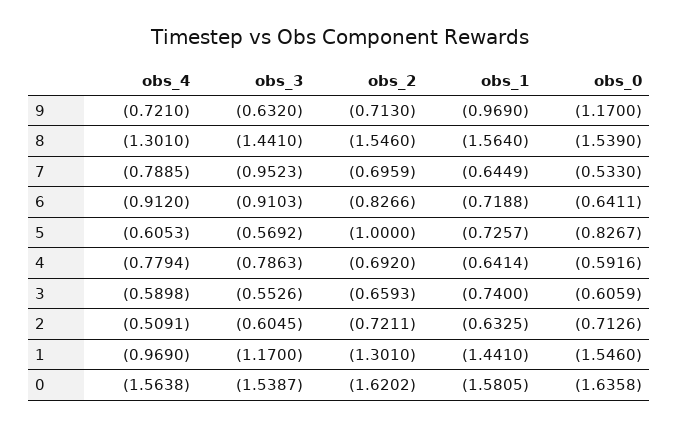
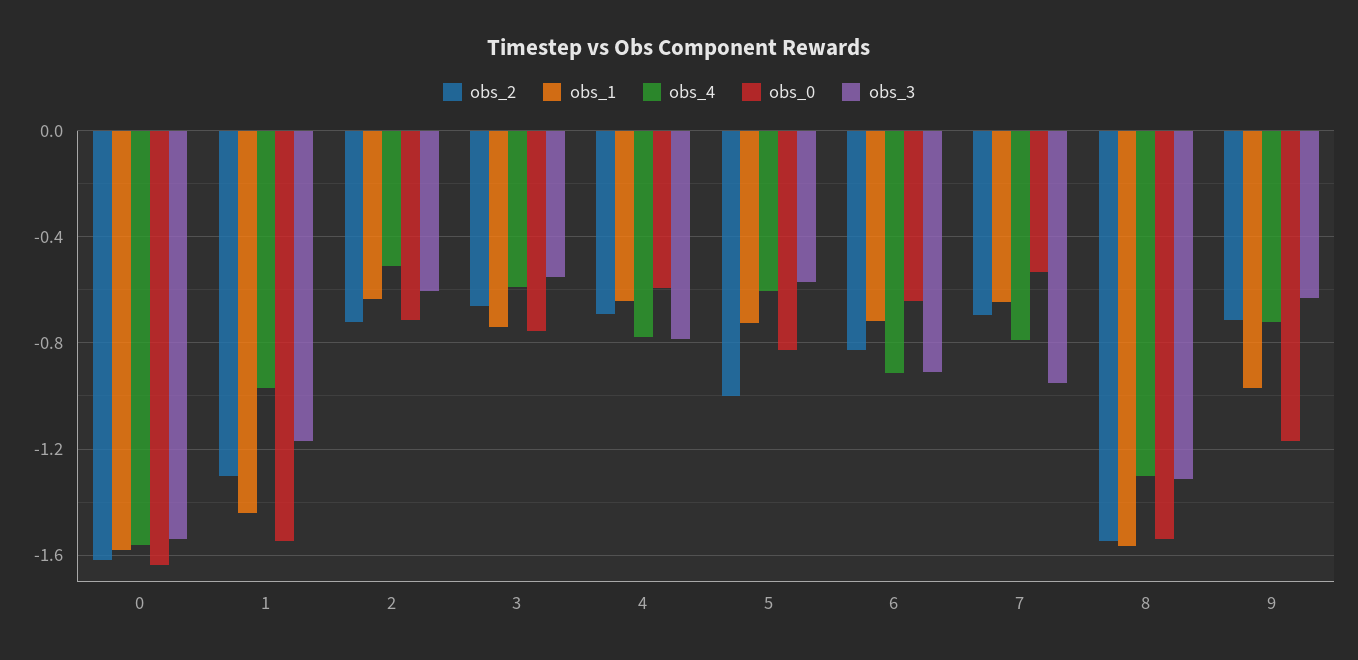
obs_3, 8: -1.441 -> -1.3
obs_0, 3: -0.6059 -> -0.75

